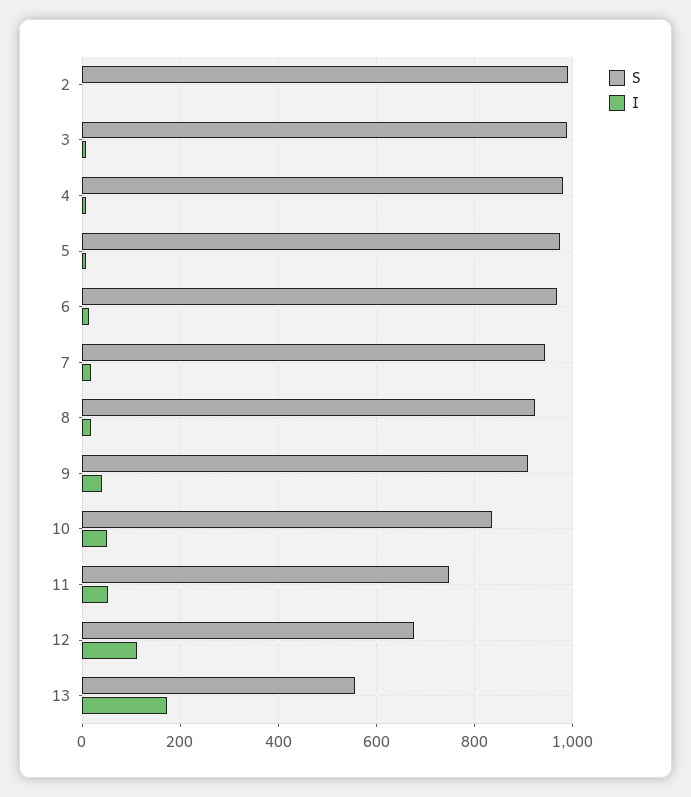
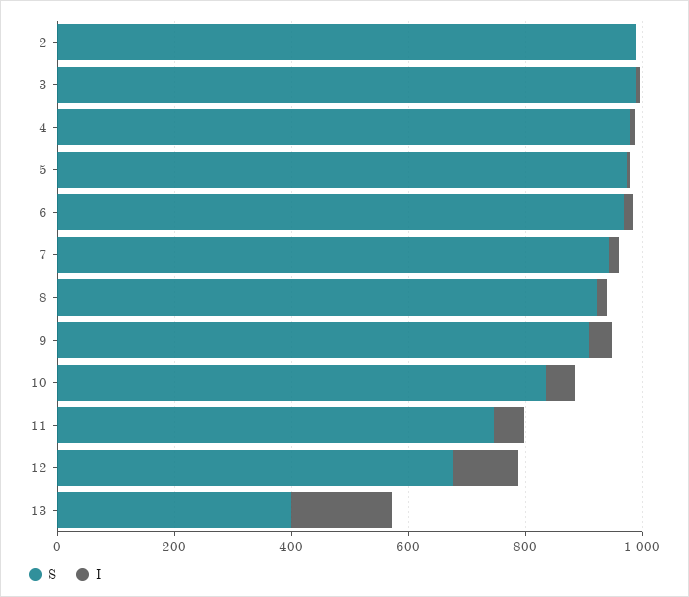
S, 13: 560 -> 400

